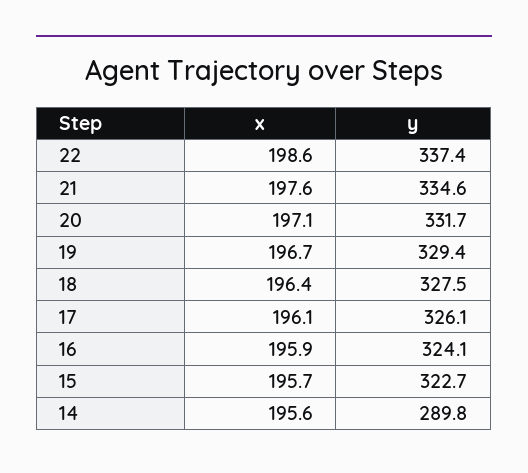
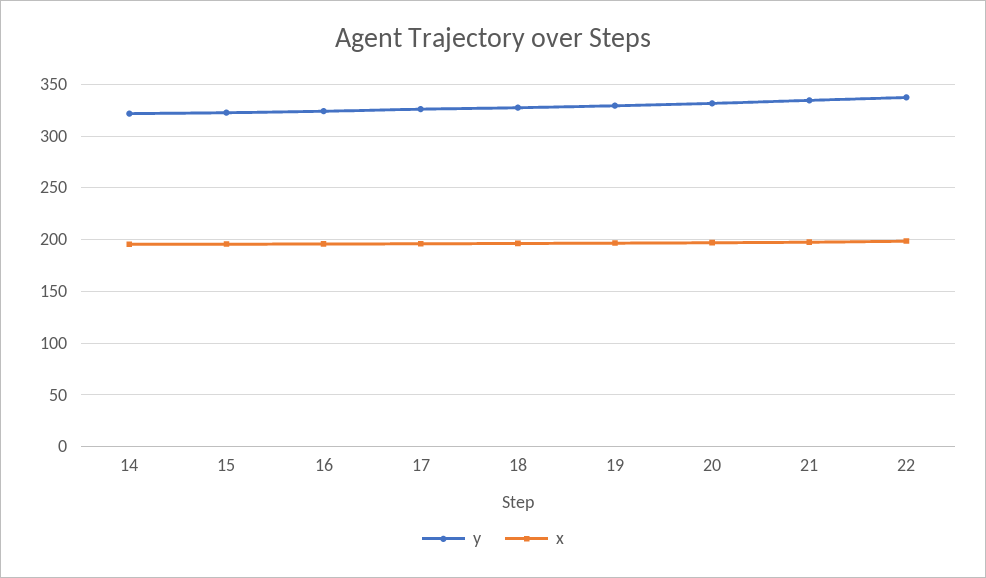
y, 14: 289.8 -> 320

